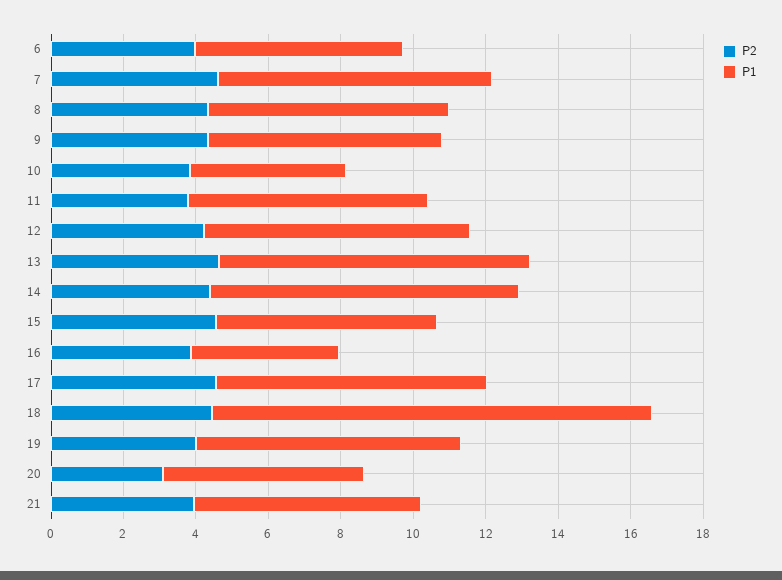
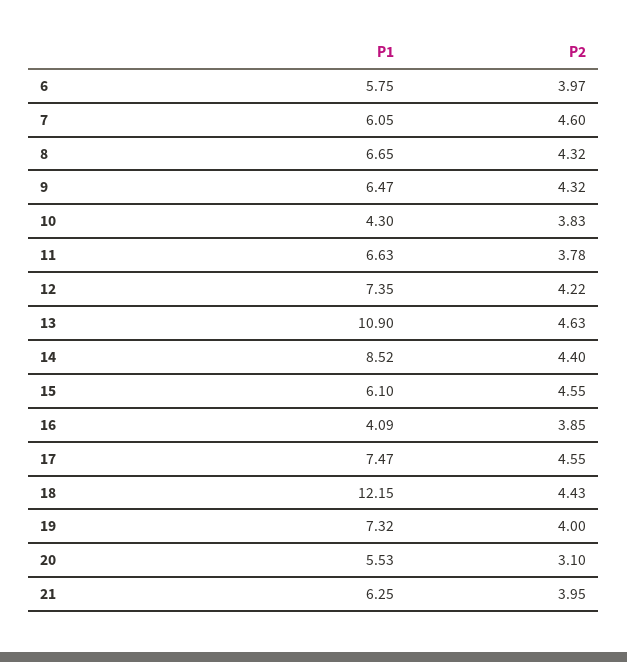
P1, 7: 7.5 -> 6.05
P1, 13: 8.5 -> 10.9

